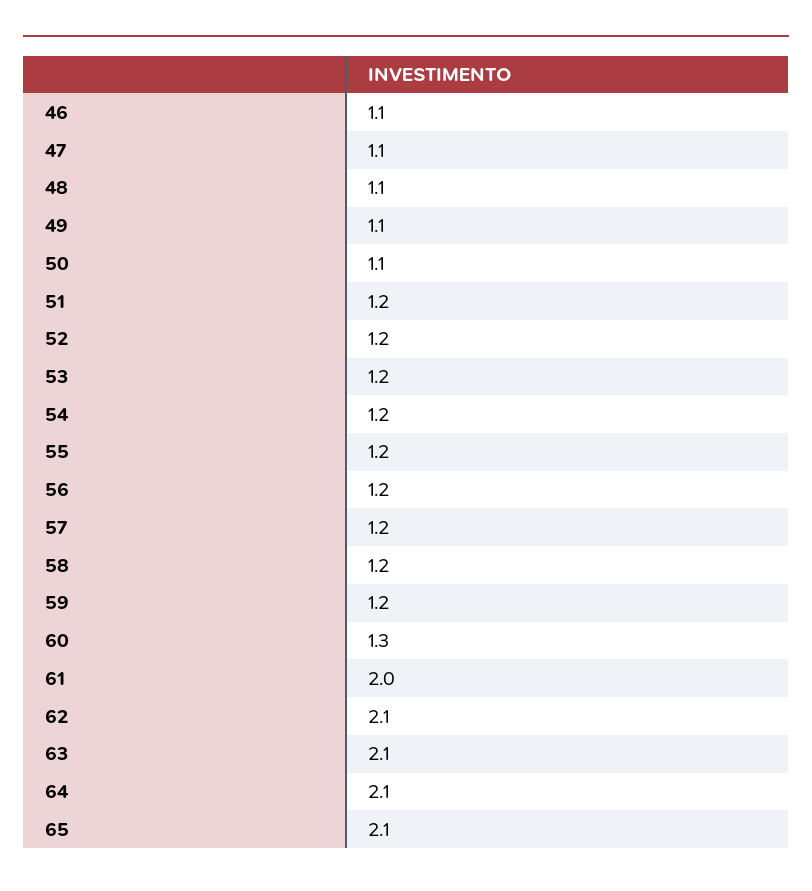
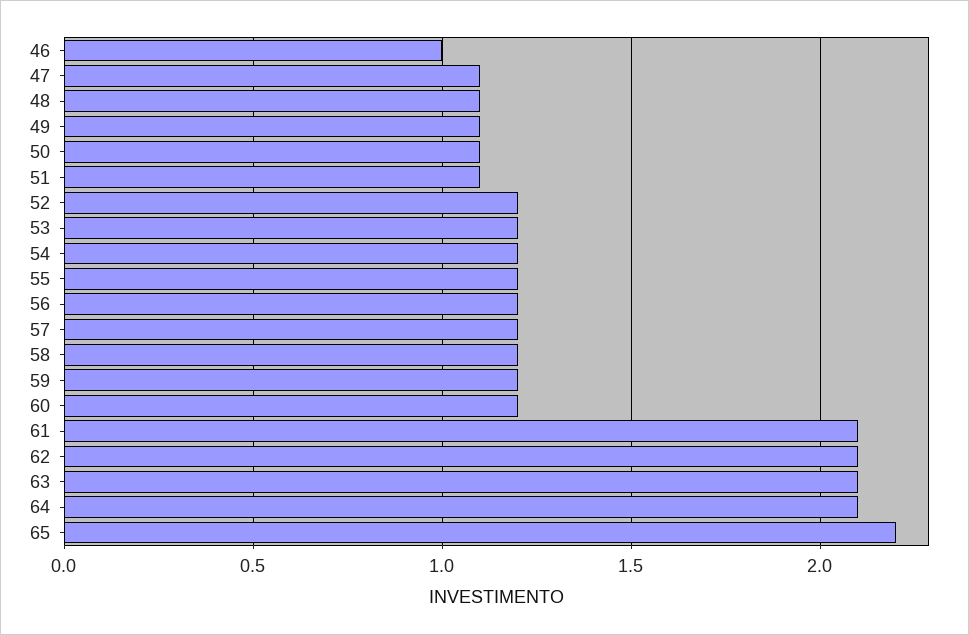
46: 1.1 -> 1
51: 1.2 -> 1.1
60: 1.3 -> 1.2
61: 2 -> 2.1
65: 2.1 -> 2.2

